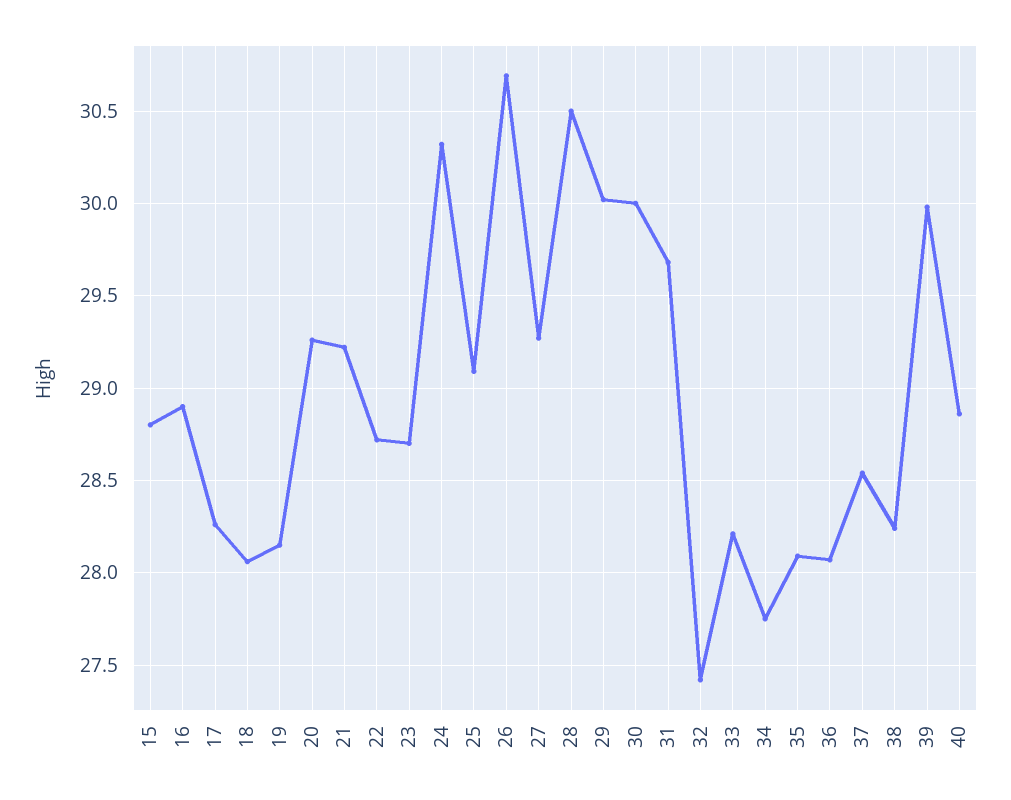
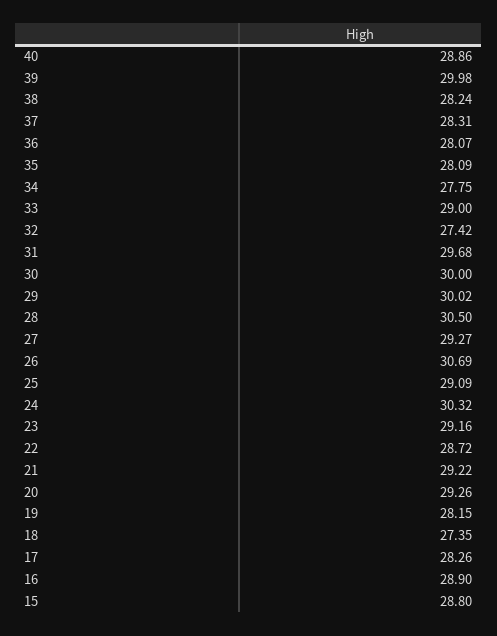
18: 28.05 -> 27.35
23: 28.7 -> 29.16
33: 28.2 -> 29
37: 28.55 -> 28.31

